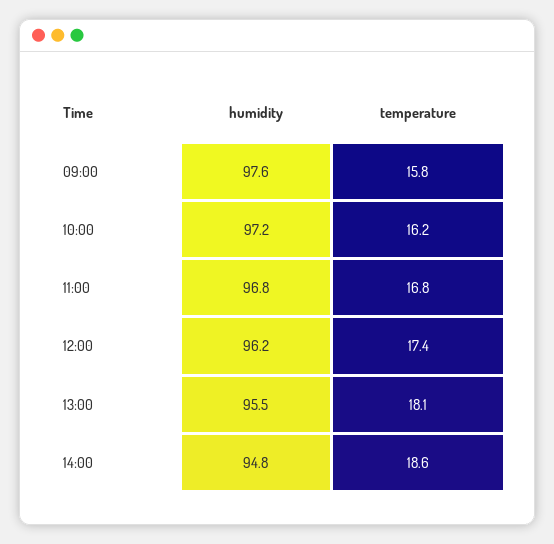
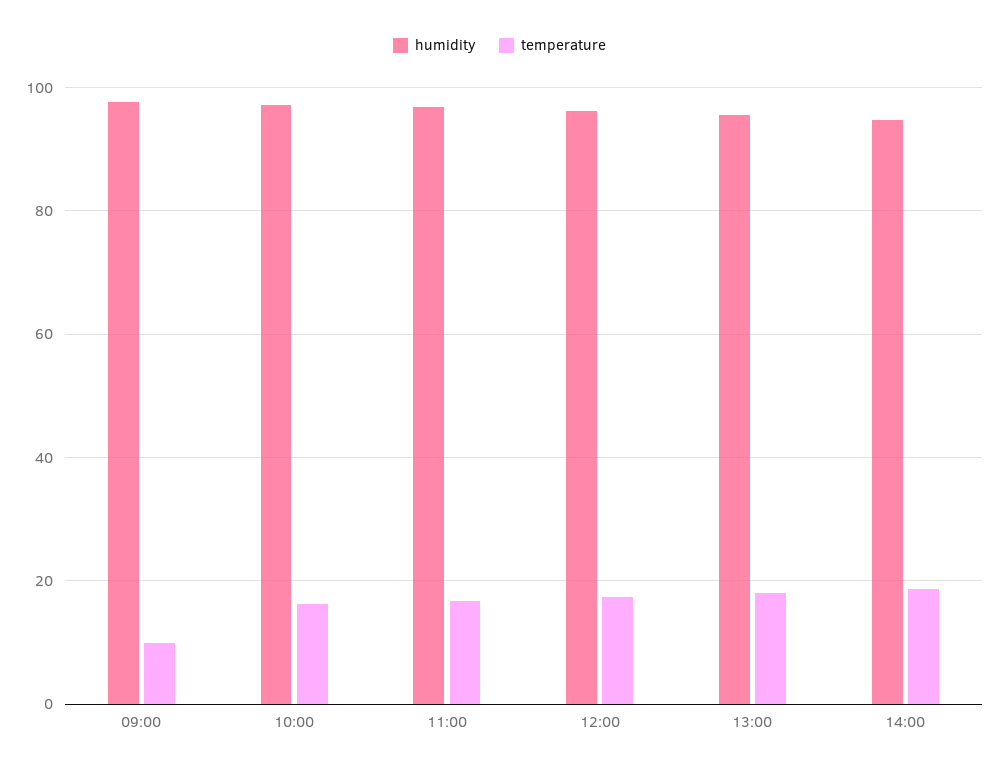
temperature, 09:00: 15.8 -> 10

